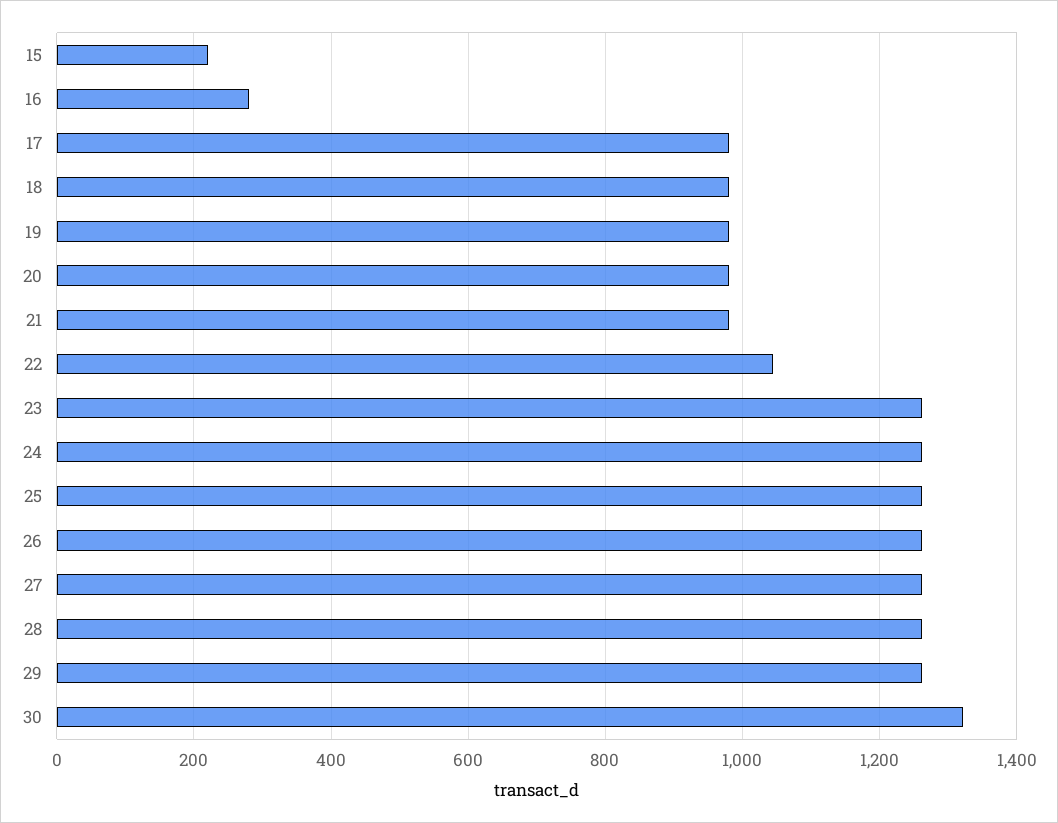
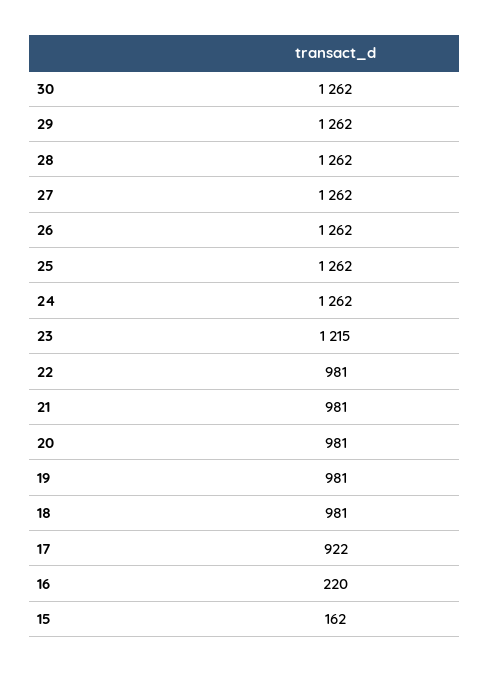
15: 220 -> 162
16: 280 -> 220
17: 980 -> 922
22: 1040 -> 981
23: 1260 -> 1215
30: 1320 -> 1262

